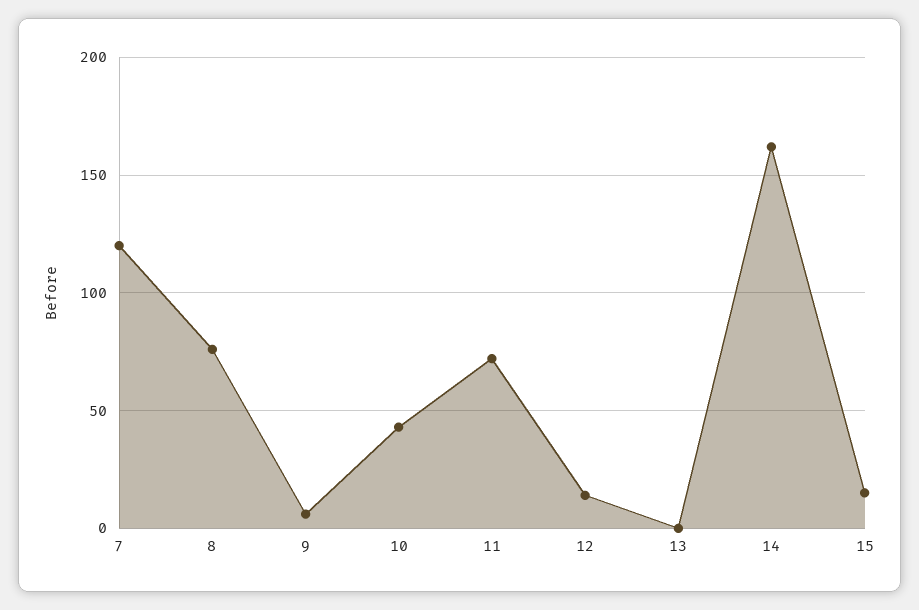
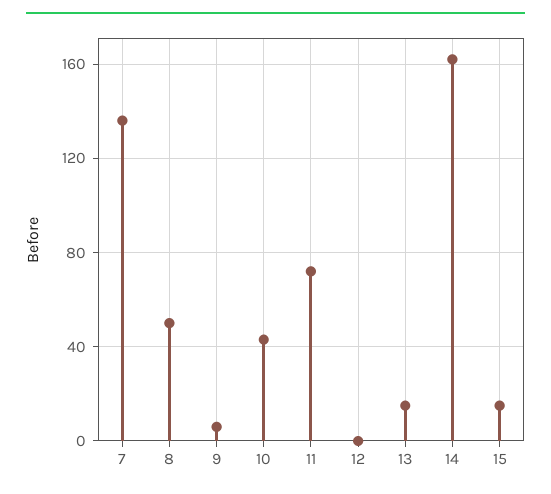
7: 120 -> 135
8: 75 -> 50
12: 15 -> 0
13: 0 -> 15

